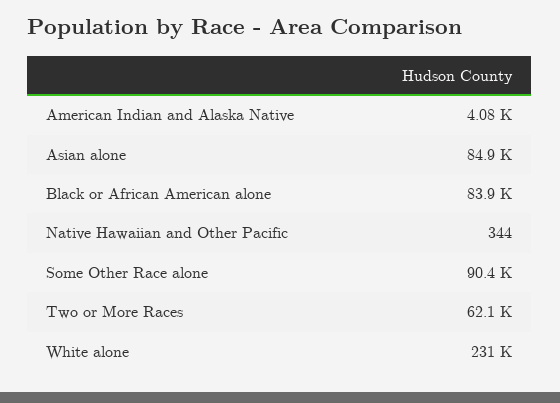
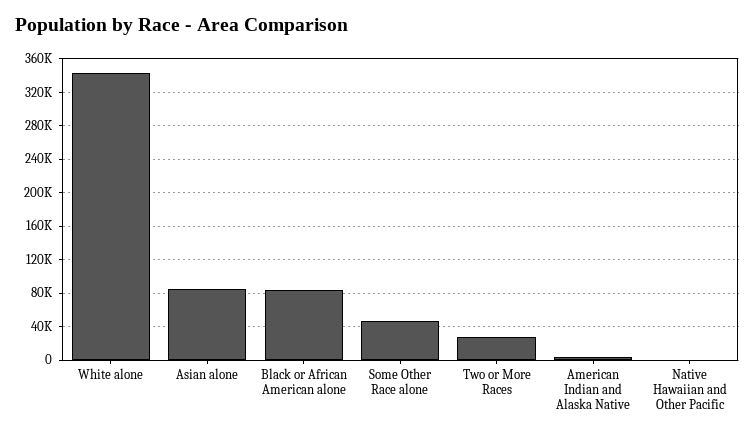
Some Other Race alone: 90400 -> 50000
Two or More Races: 62100 -> 30000
White alone: 231000 -> 340000

